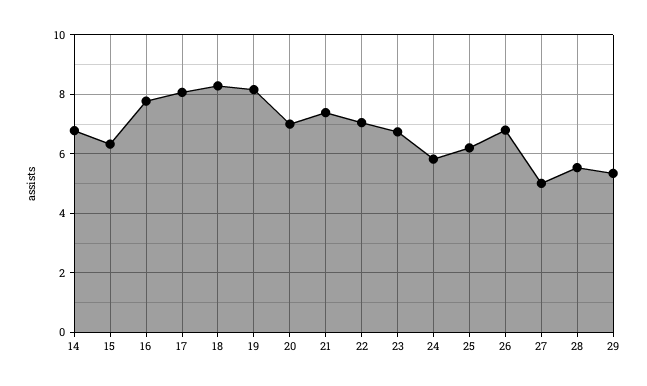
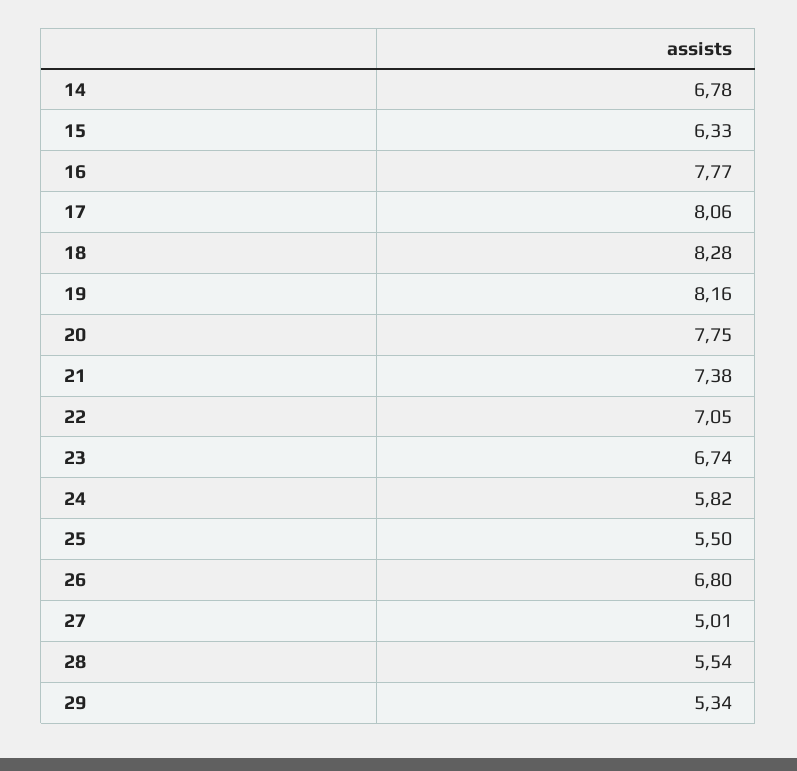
20: 7 -> 7.75
25: 6.25 -> 5.5

